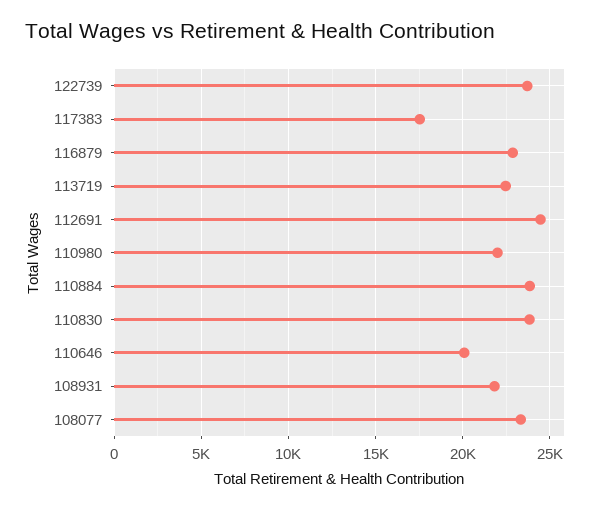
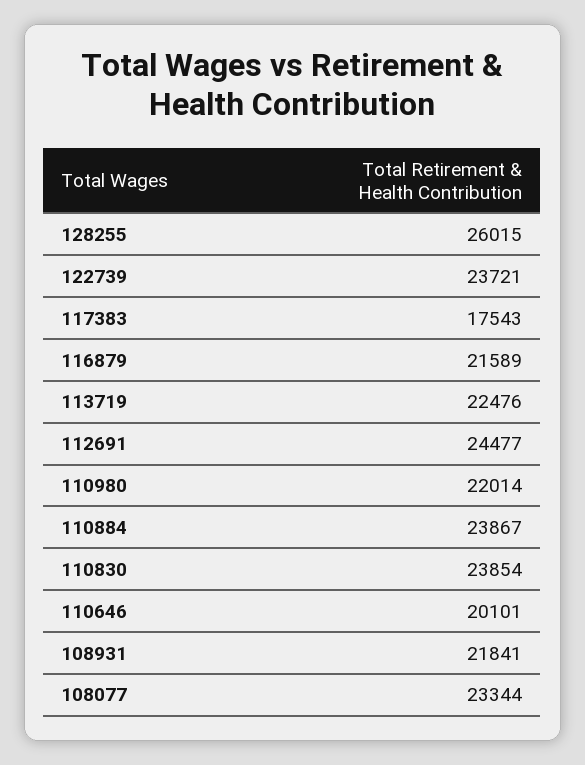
116879: 23000 -> 21589
128255: none -> 26015

